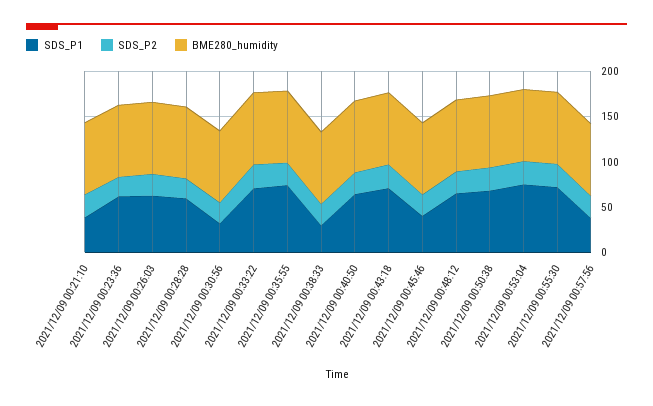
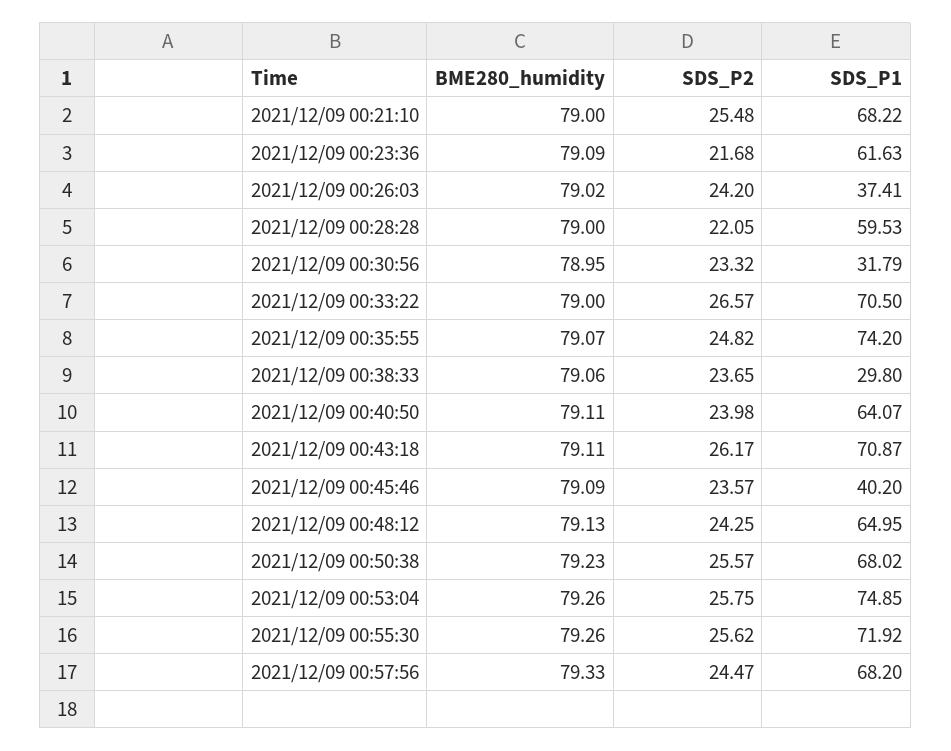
SDS_P1, 2021/12/09 00:21:10: 40 -> 68.22
SDS_P1, 2021/12/09 00:26:03: 60 -> 37.41
SDS_P1, 2021/12/09 00:57:56: 40 -> 68.2

